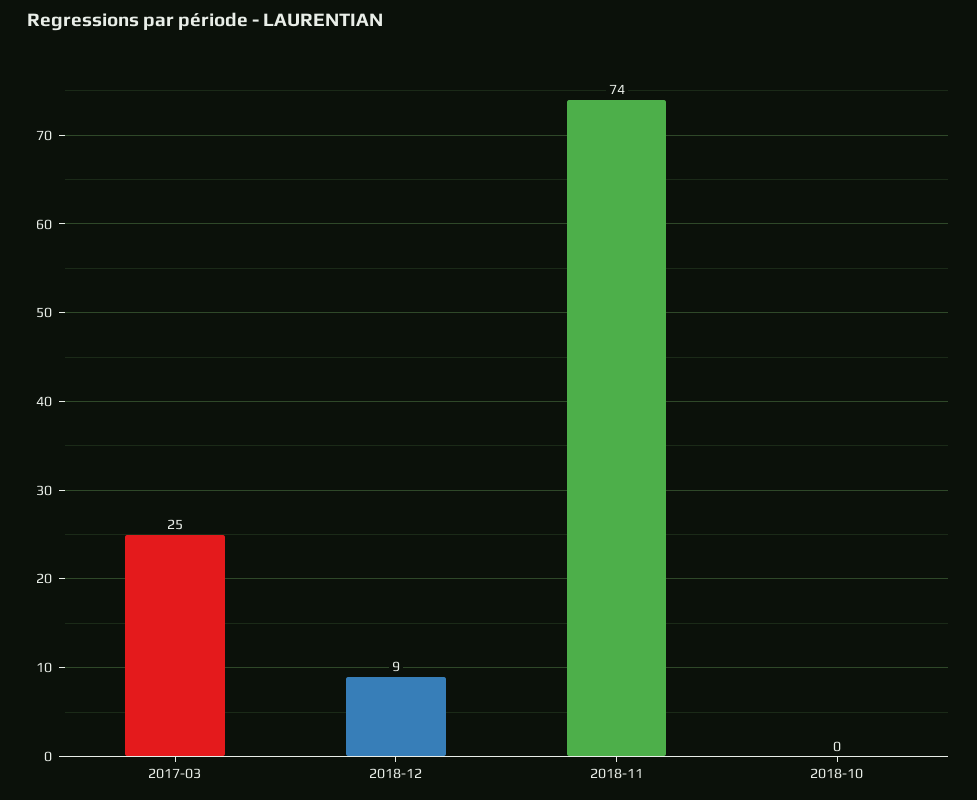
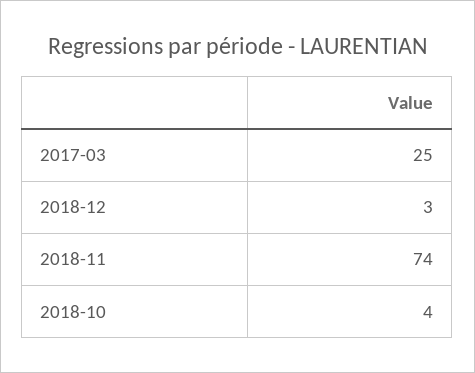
2018-12: 9 -> 3
2018-10: 0 -> 4

